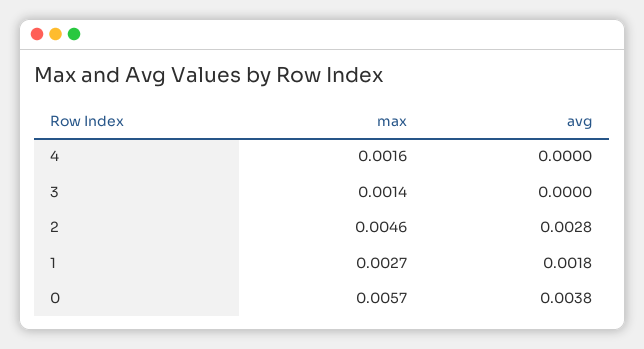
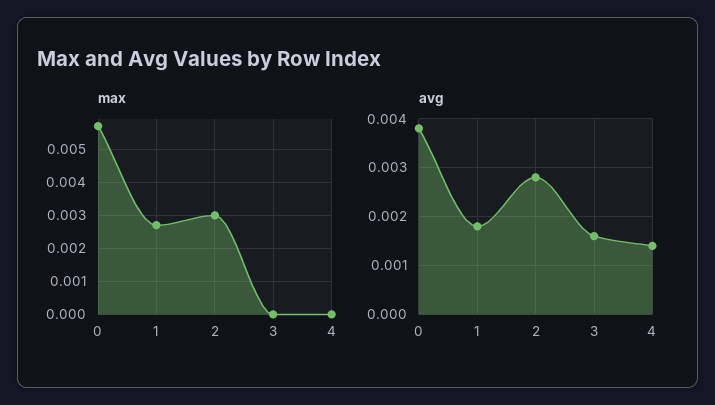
max, 4: 0.0016 -> 0
avg, 4: 0 -> 0.0015
max, 3: 0.0014 -> 0
avg, 3: 0 -> 0.0015
max, 2: 0.0046 -> 0.003

